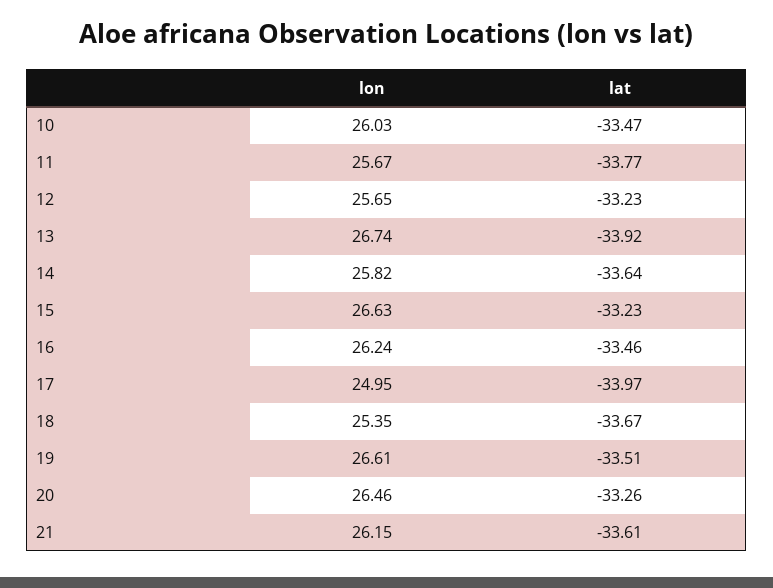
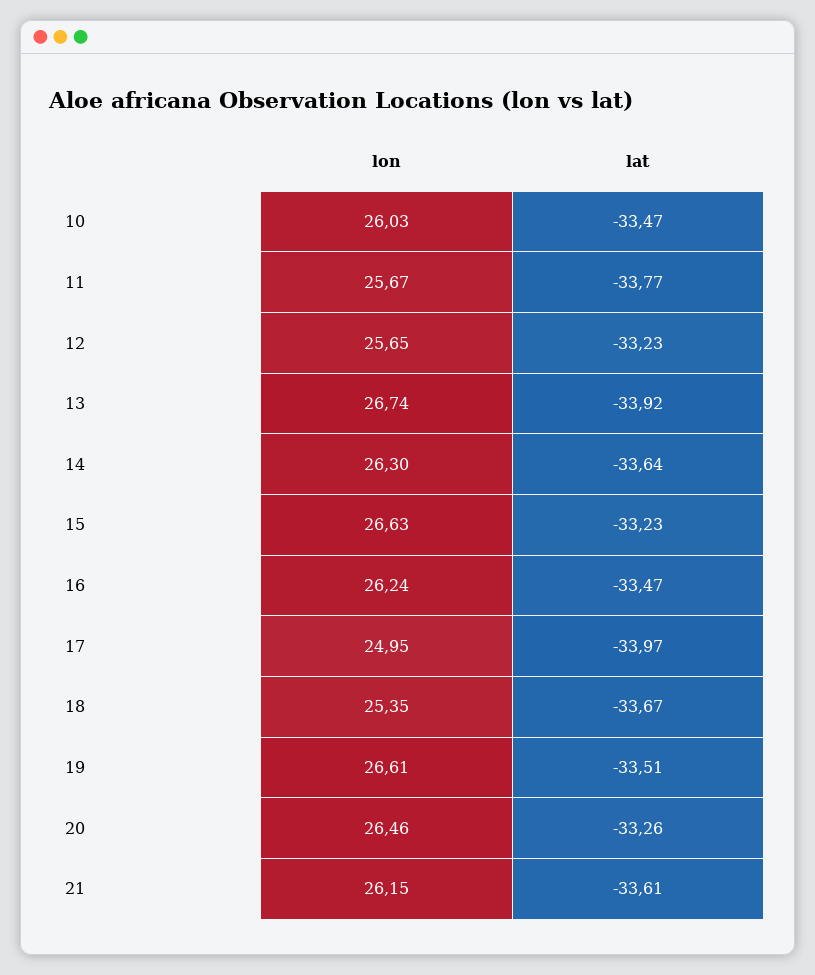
lon, 14: 25.82 -> 26.3
lat, 16: -33.46 -> -33.47

